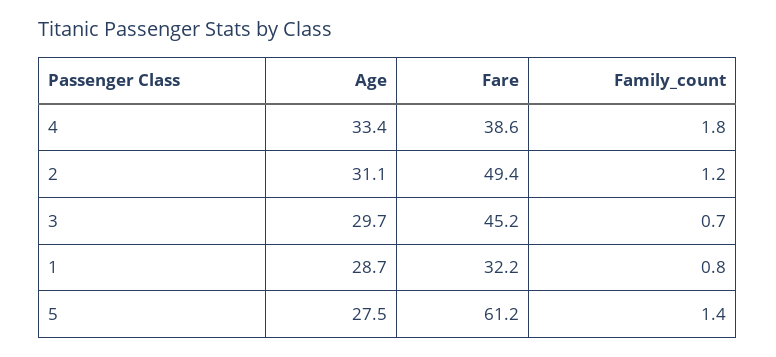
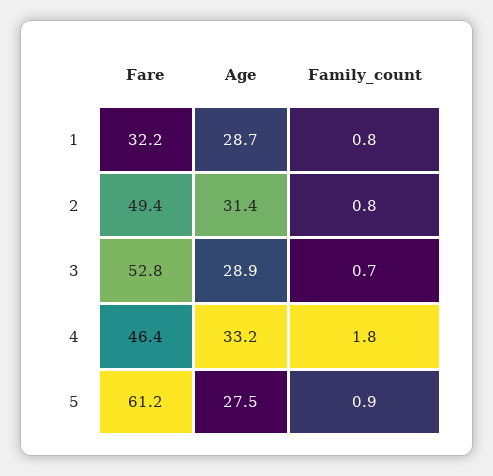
Age, 4: 33.4 -> 33.2
Fare, 4: 38.6 -> 46.4
Age, 2: 31.1 -> 31.4
Family_count, 2: 1.2 -> 0.8
Age, 3: 29.7 -> 28.9
Fare, 3: 45.2 -> 52.8
Family_count, 5: 1.4 -> 0.9

